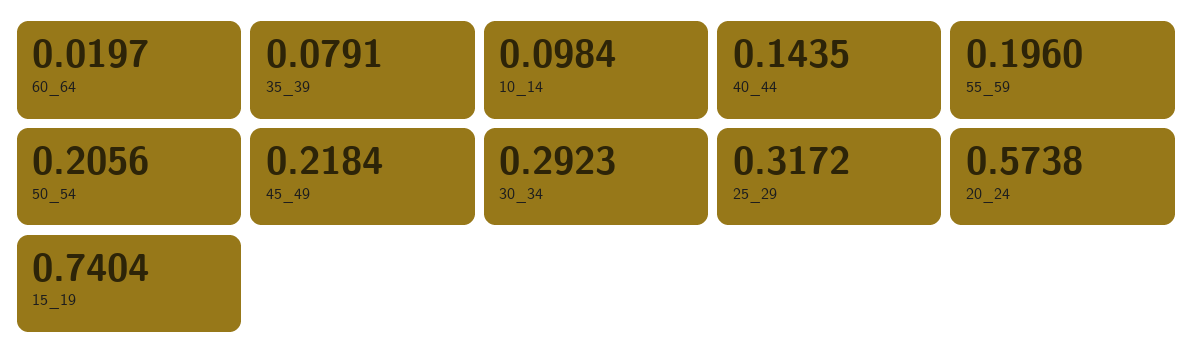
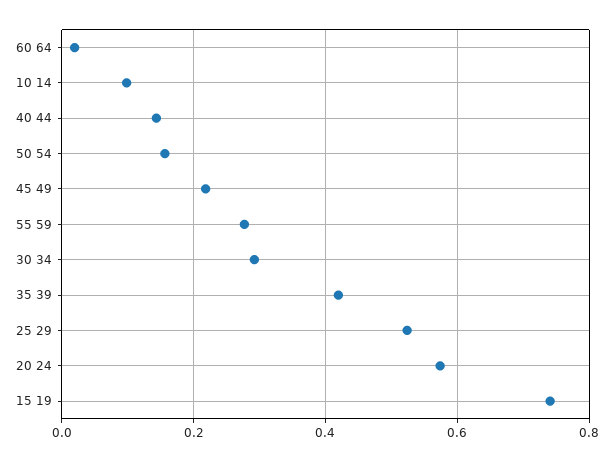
35_39: 0.0791 -> 0.42
55_59: 0.196 -> 0.28
50_54: 0.2056 -> 0.16
25_29: 0.3172 -> 0.52

